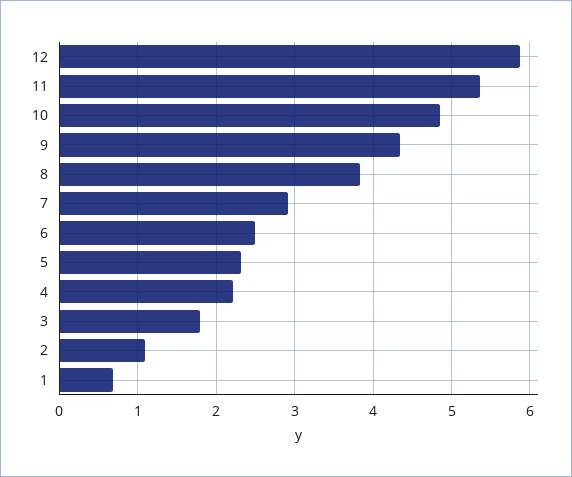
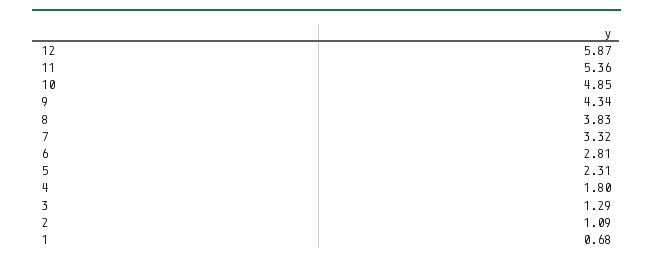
7: 2.9 -> 3.32
6: 2.5 -> 2.81
4: 2.2 -> 1.8
3: 1.8 -> 1.29

